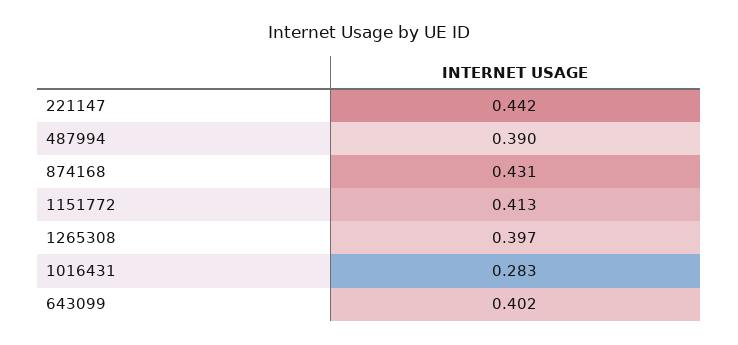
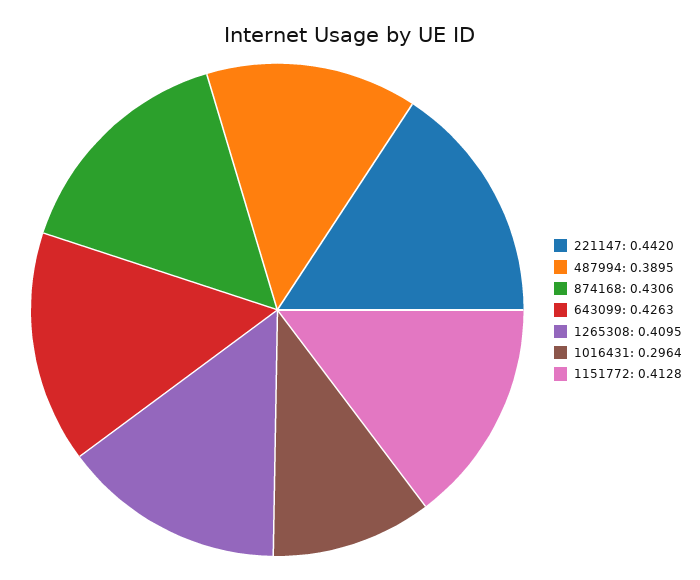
1265308: 0.397 -> 0.4095
1016431: 0.283 -> 0.2964
643099: 0.402 -> 0.4263

